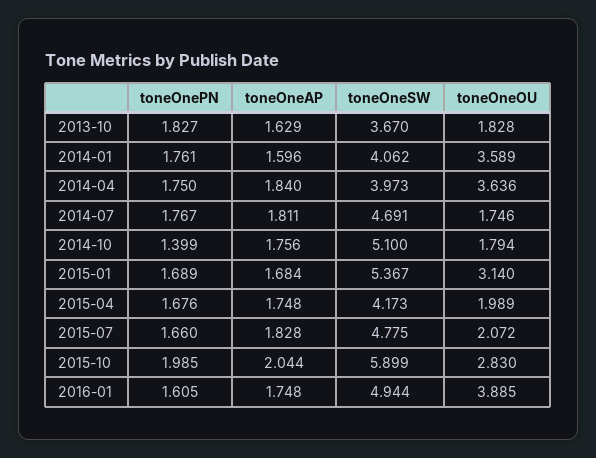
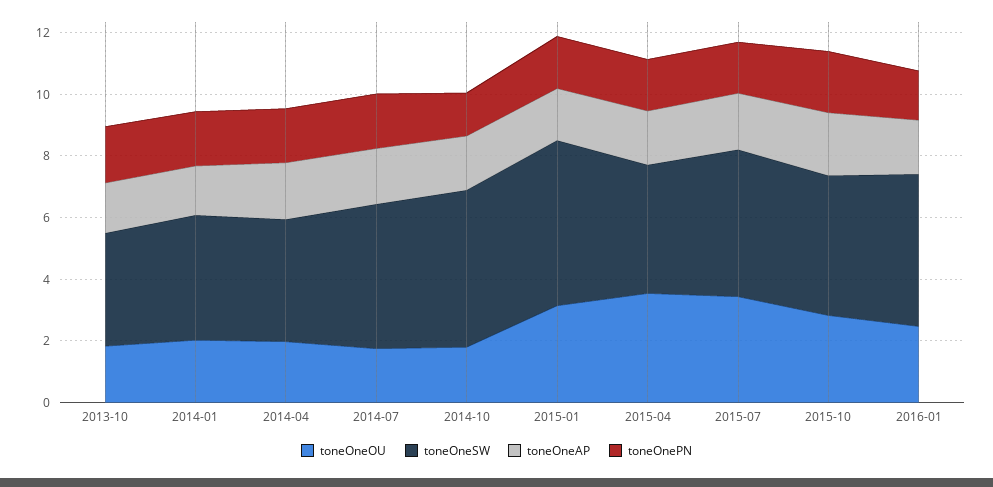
toneOneOU, 2014-01: 3.589 -> 2
toneOneOU, 2014-04: 3.636 -> 2
toneOneOU, 2015-04: 1.989 -> 3.5
toneOneOU, 2015-07: 2.072 -> 3.5
toneOneSW, 2015-10: 5.899 -> 4.5
toneOneOU, 2016-01: 3.885 -> 2.5

